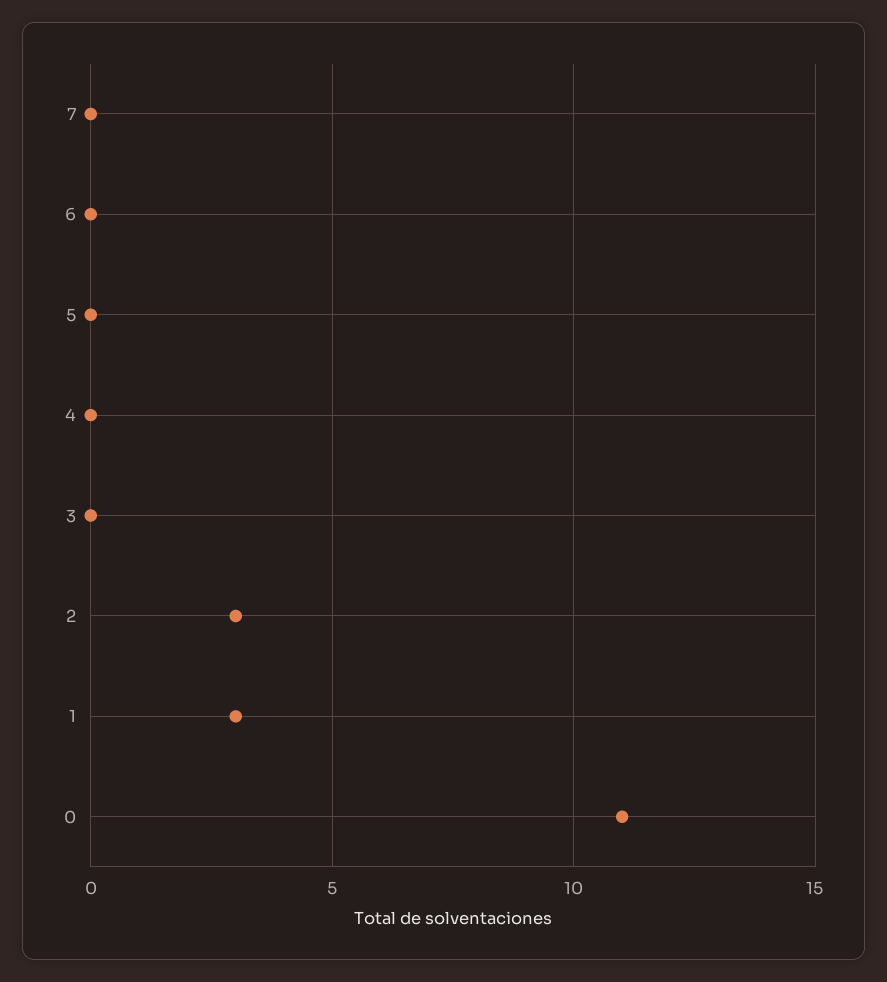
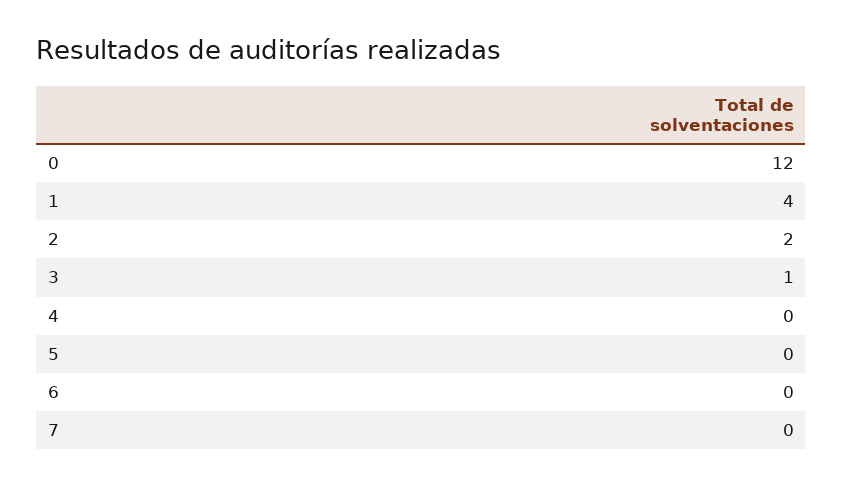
3: 0 -> 1
2: 3 -> 2
1: 3 -> 4
0: 11 -> 12

